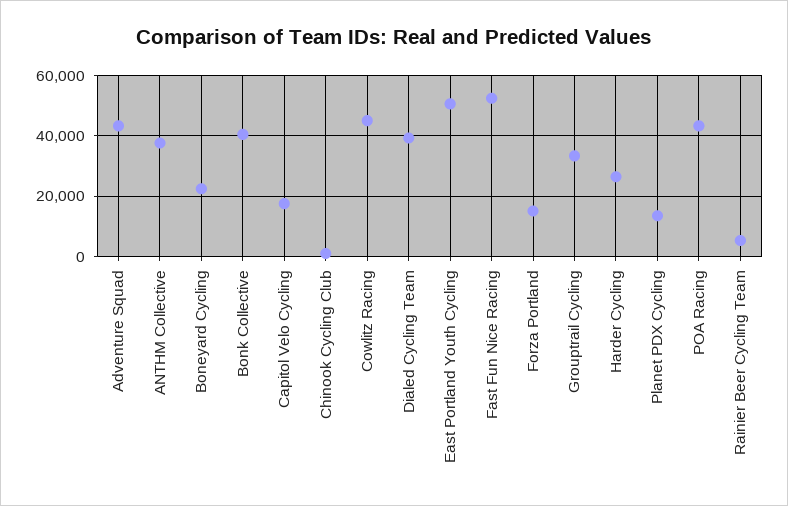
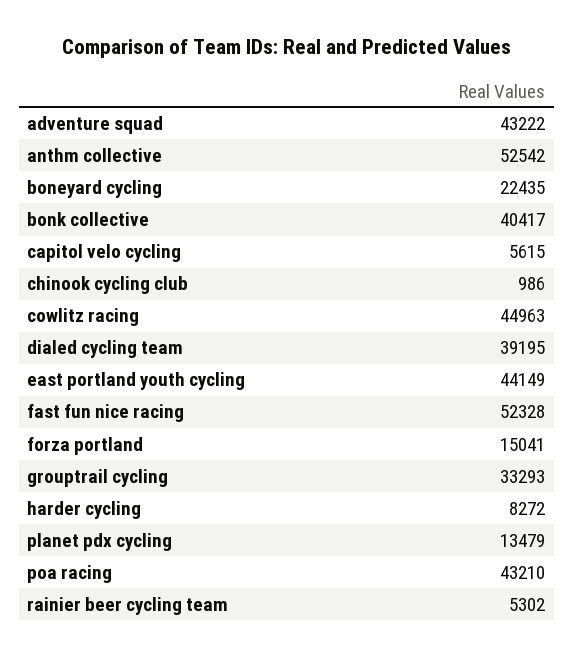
ANTHM Collective: 38000 -> 52542
Capitol Velo Cycling: 18000 -> 5615
East Portland Youth Cycling: 50000 -> 44149
Harder Cycling: 26000 -> 8272

